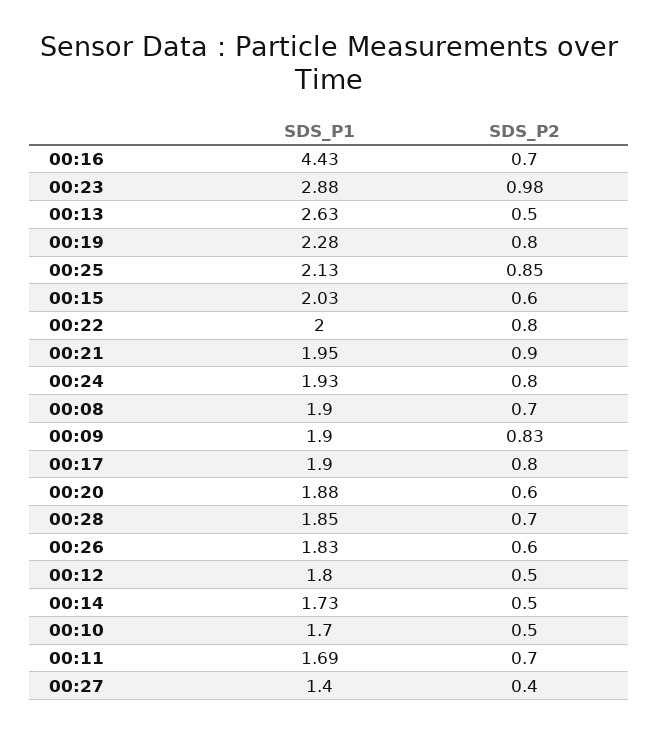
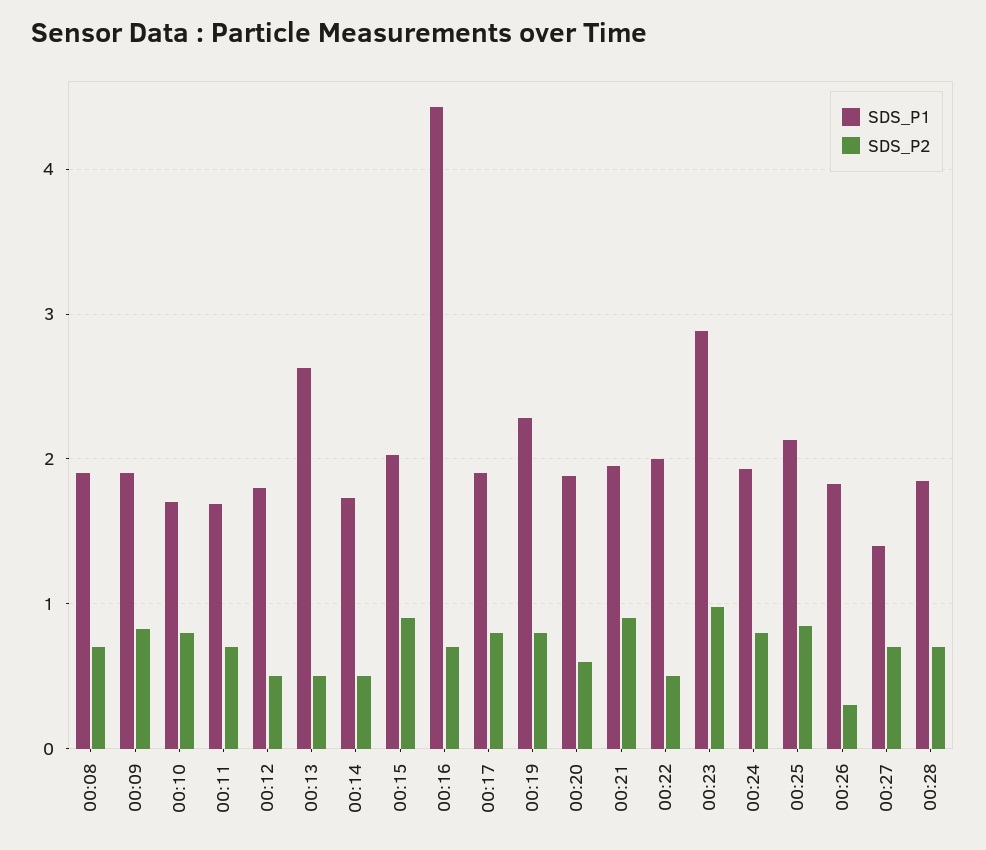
SDS_P2, 00:15: 0.6 -> 0.9
SDS_P2, 00:22: 0.8 -> 0.5
SDS_P2, 00:26: 0.6 -> 0.3
SDS_P2, 00:10: 0.5 -> 0.8
SDS_P2, 00:27: 0.4 -> 0.7

